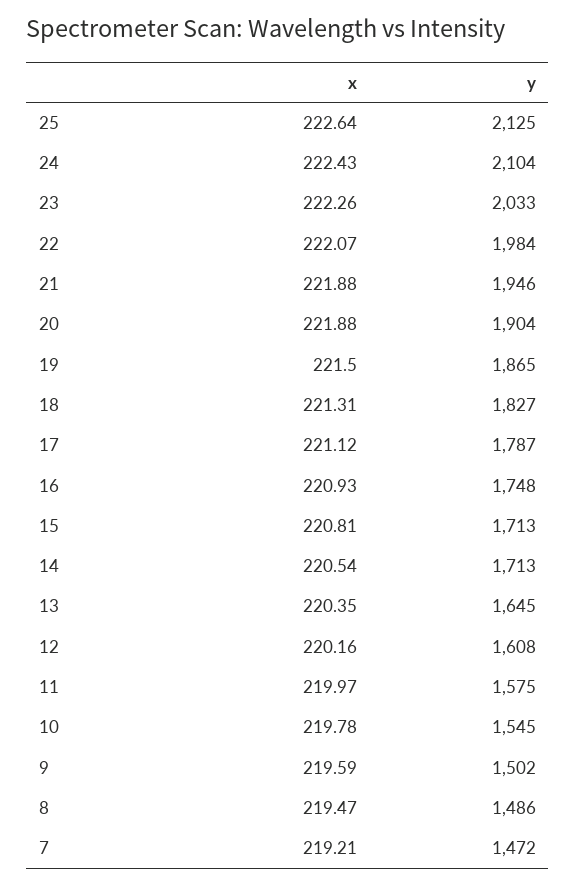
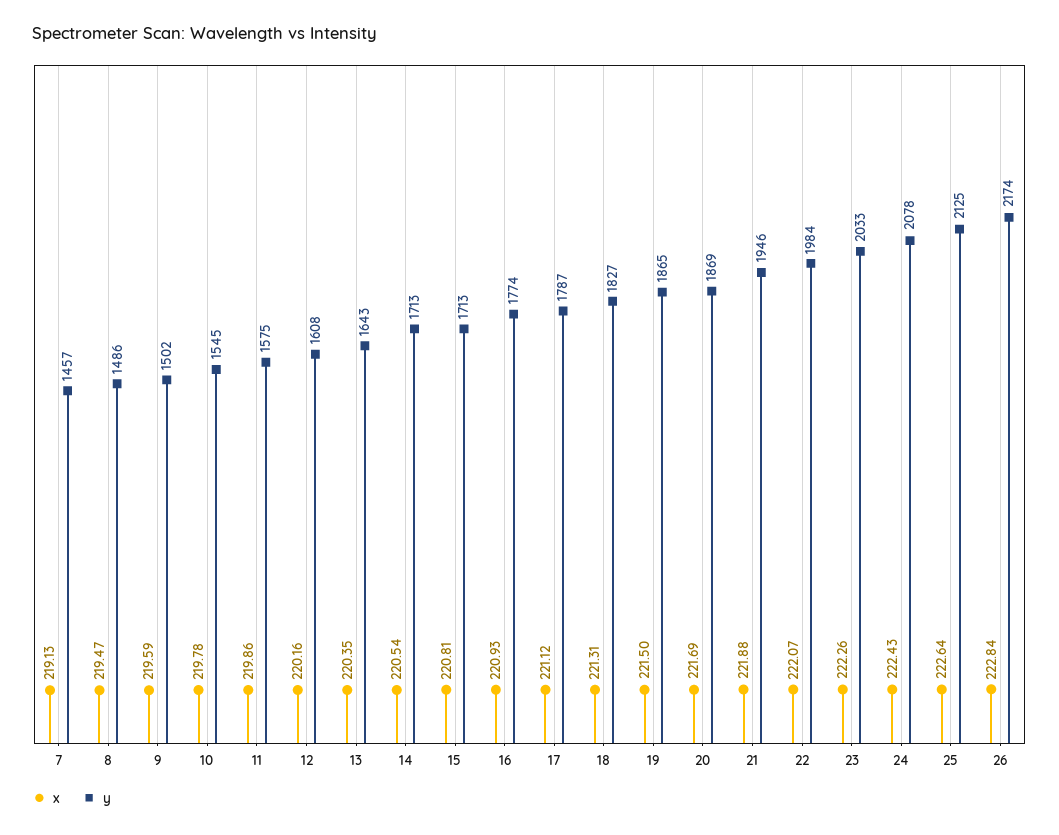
y, 24: 2104 -> 2078
x, 20: 221.88 -> 221.69
y, 20: 1904 -> 1869
y, 16: 1748 -> 1774
y, 13: 1645 -> 1643
x, 11: 219.97 -> 219.86
x, 7: 219.21 -> 219.13
y, 7: 1472 -> 1457
x, 26: none -> 222.84
y, 26: none -> 2174

